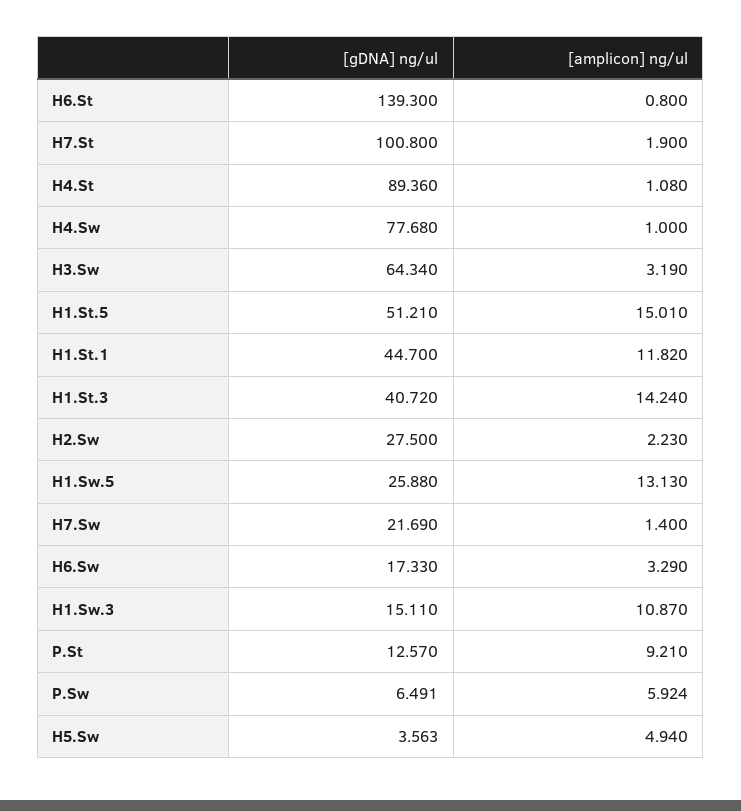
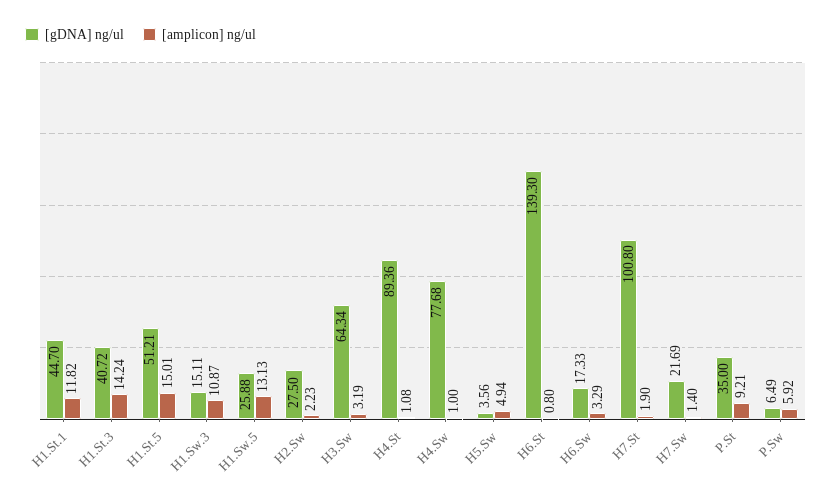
[gDNA] ng/ul, P.St: 12.57 -> 35

